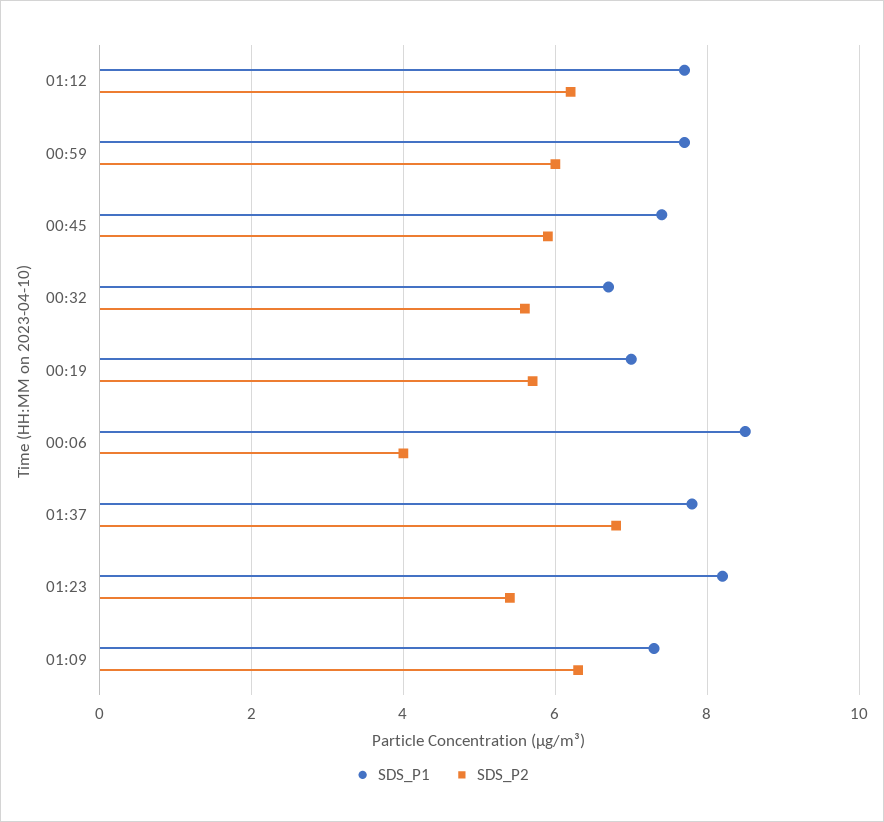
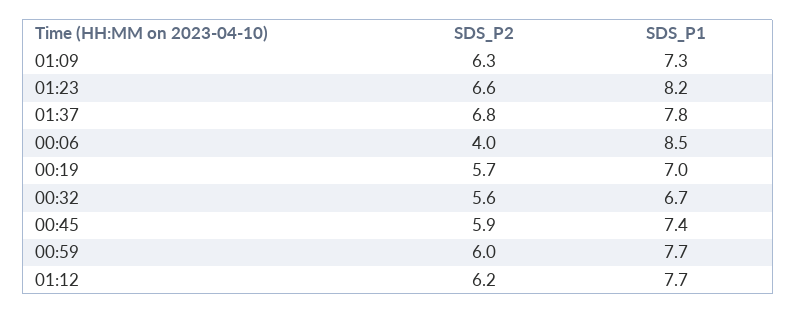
SDS_P2, 01:23: 5.5 -> 6.6

